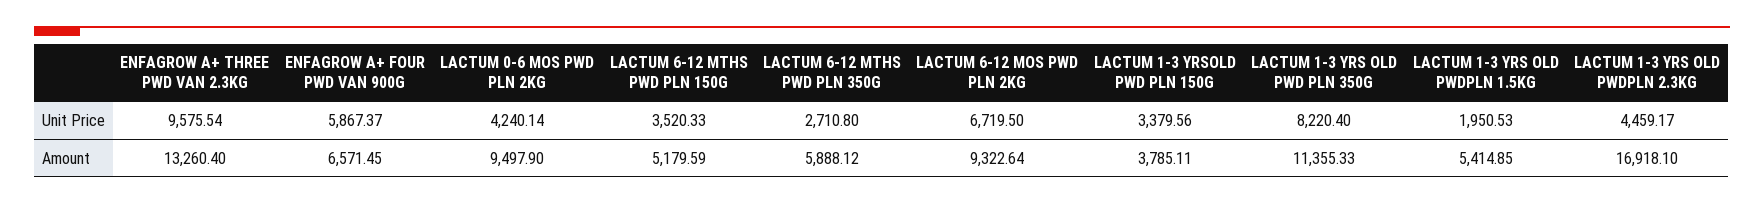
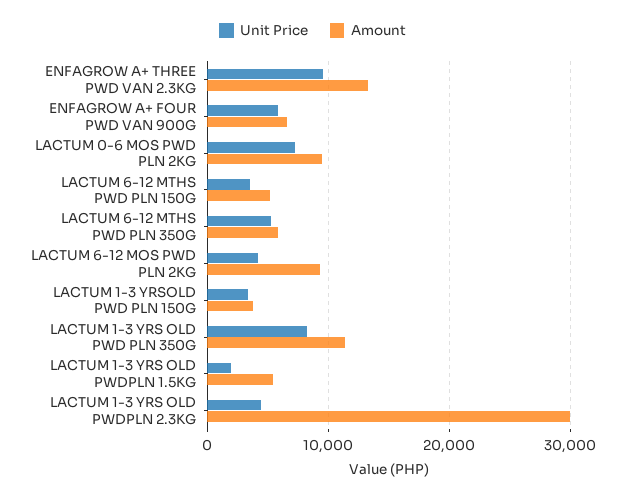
Unit Price, LACTUM 0-6 MOS PWD PLN 2KG: 4240.14 -> 7000
Unit Price, LACTUM 6-12 MTHS PWD PLN 350G: 2710.8 -> 5000
Unit Price, LACTUM 6-12 MOS PWD PLN 2KG: 6719.5 -> 4000
Amount, LACTUM 1-3 YRS OLD PWDPLN 2.3KG: 16918.1 -> 30000

